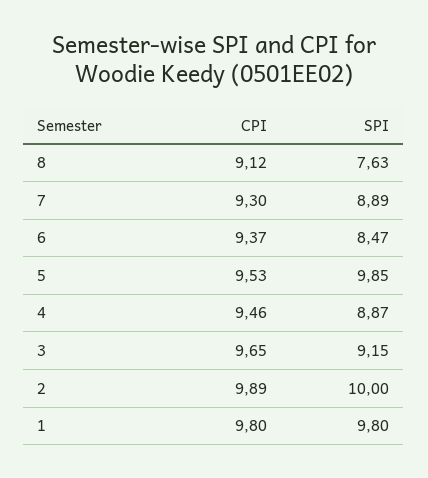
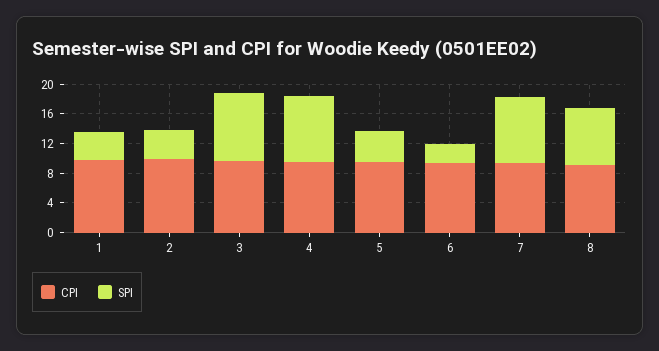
SPI, 6: 8.47 -> 2
SPI, 5: 9.85 -> 4
SPI, 2: 10 -> 4
SPI, 1: 9.8 -> 4

